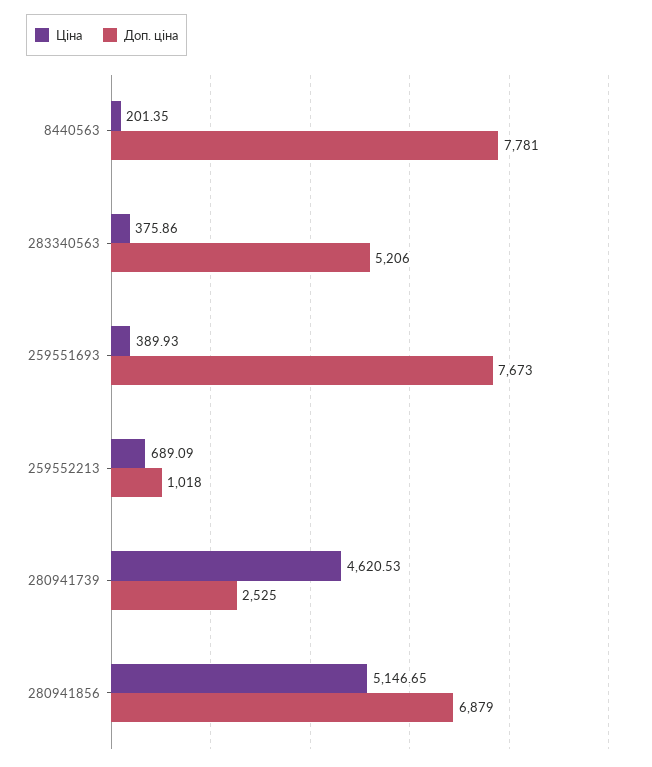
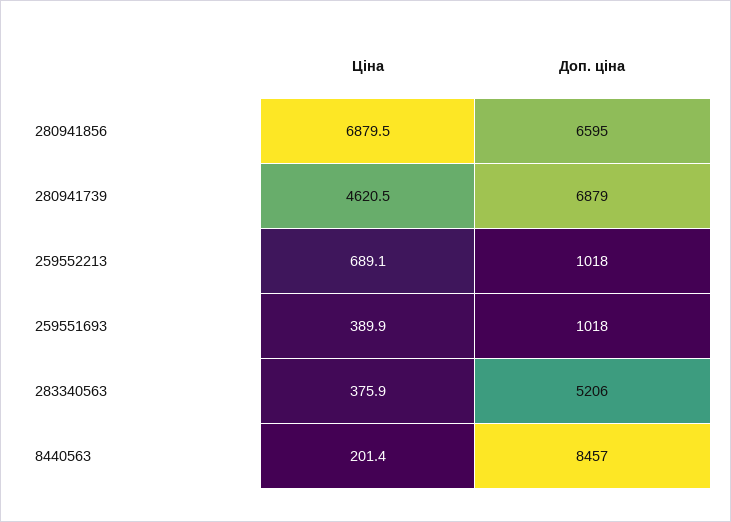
Доп. ціна, 8440563: 7781 -> 8457
Доп. ціна, 259551693: 7673 -> 1018
Доп. ціна, 280941739: 2525 -> 6879
Ціна, 280941856: 5146.65 -> 6879.5
Доп. ціна, 280941856: 6879 -> 6595

